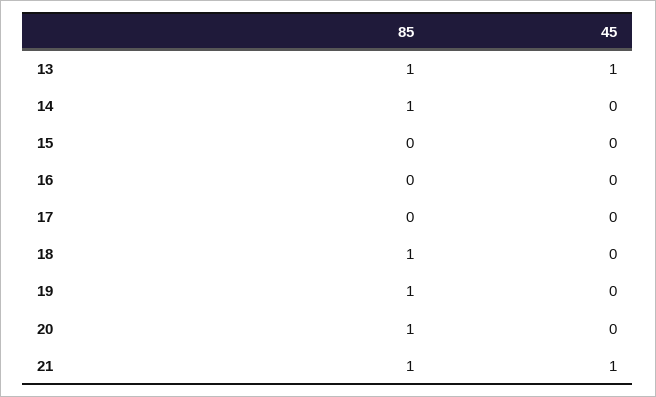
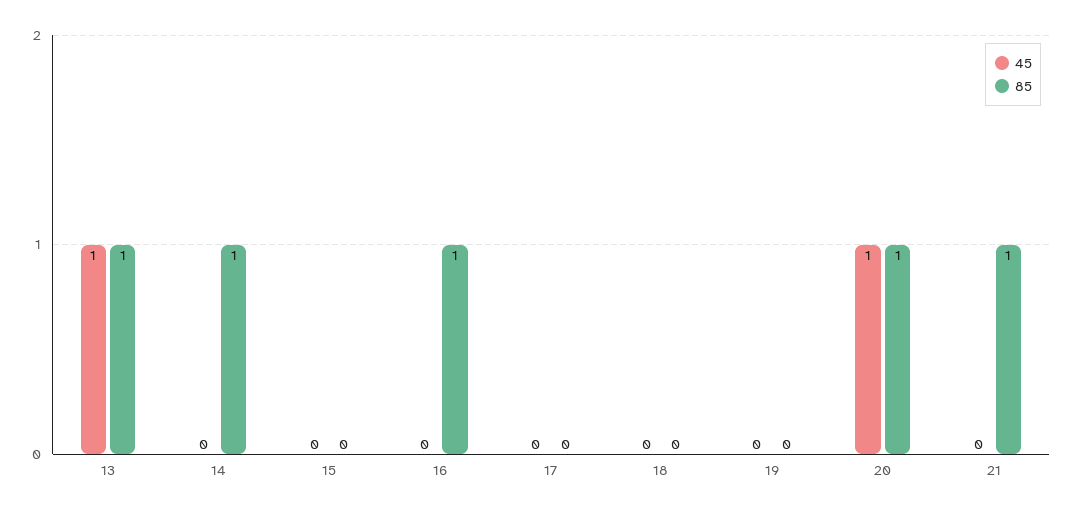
85, 16: 0 -> 1
85, 18: 1 -> 0
85, 19: 1 -> 0
45, 20: 0 -> 1
45, 21: 1 -> 0

